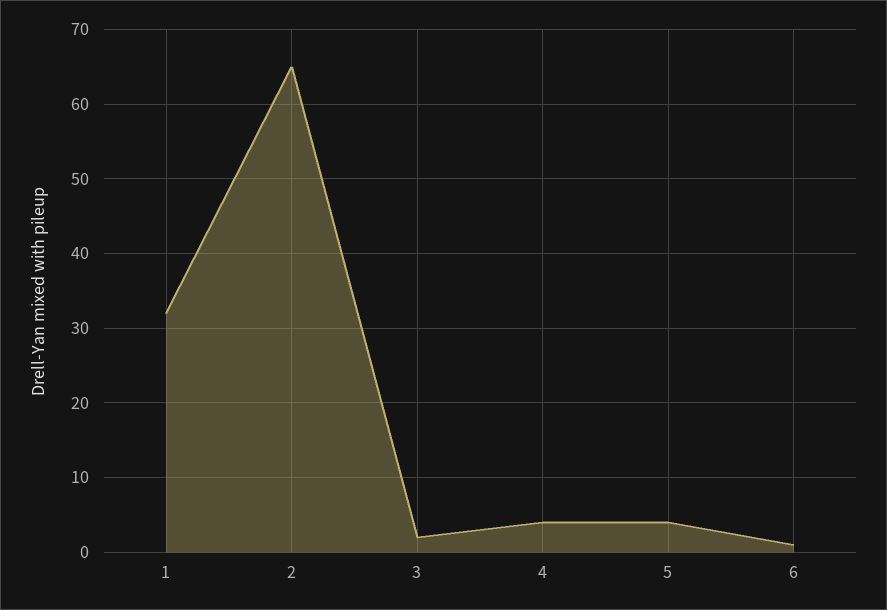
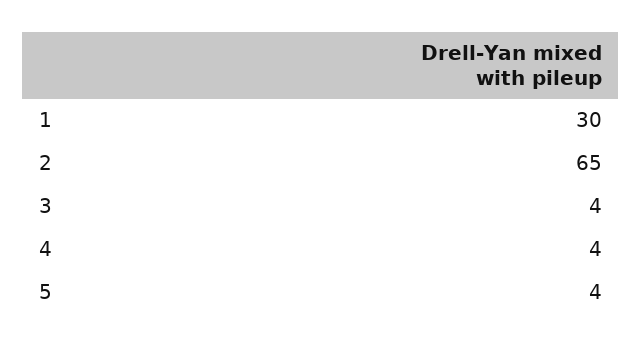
1: 32 -> 30
3: 2 -> 4
6: 1 -> none

